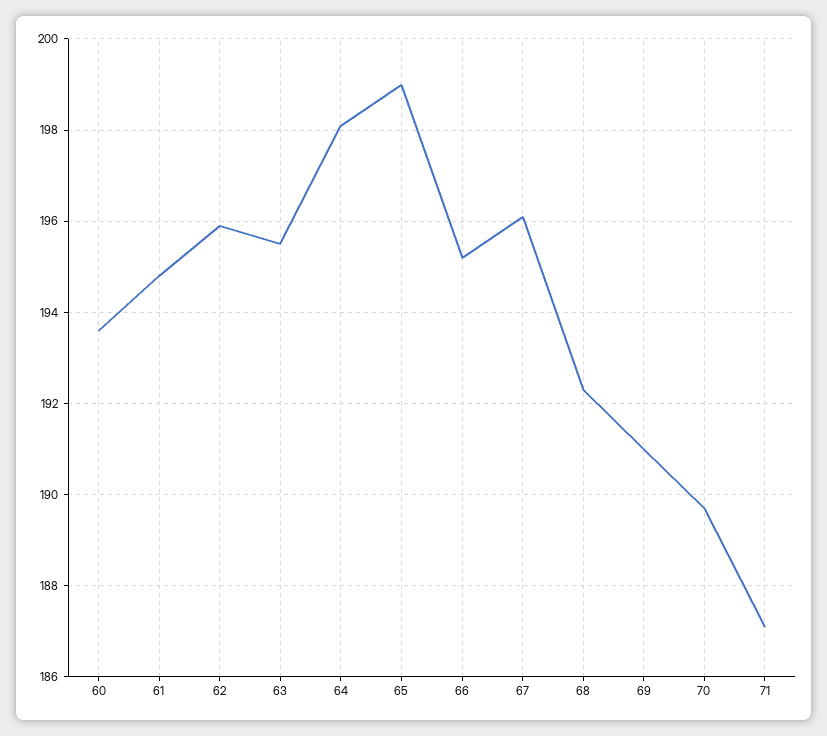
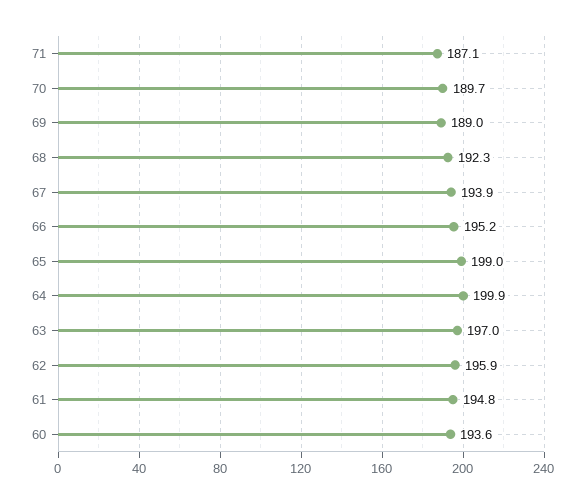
63: 195.5 -> 197
64: 198 -> 199.9
67: 196 -> 193.9
69: 191 -> 189

